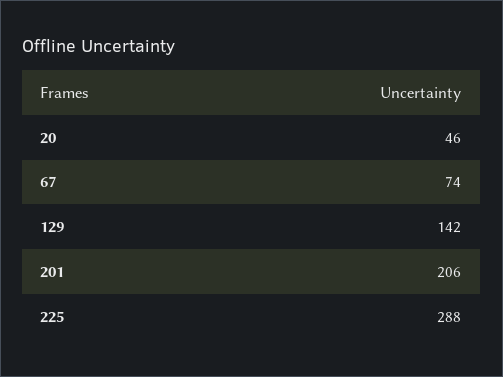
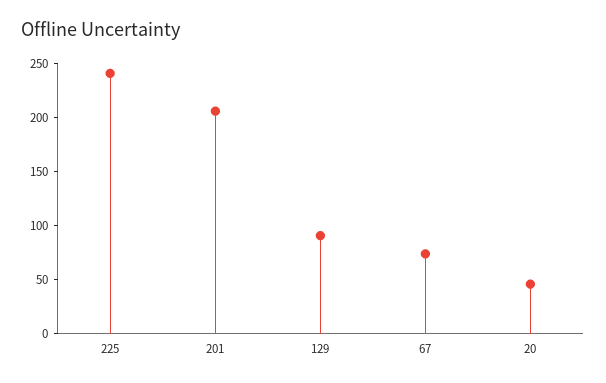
129: 142 -> 90
225: 288 -> 240

